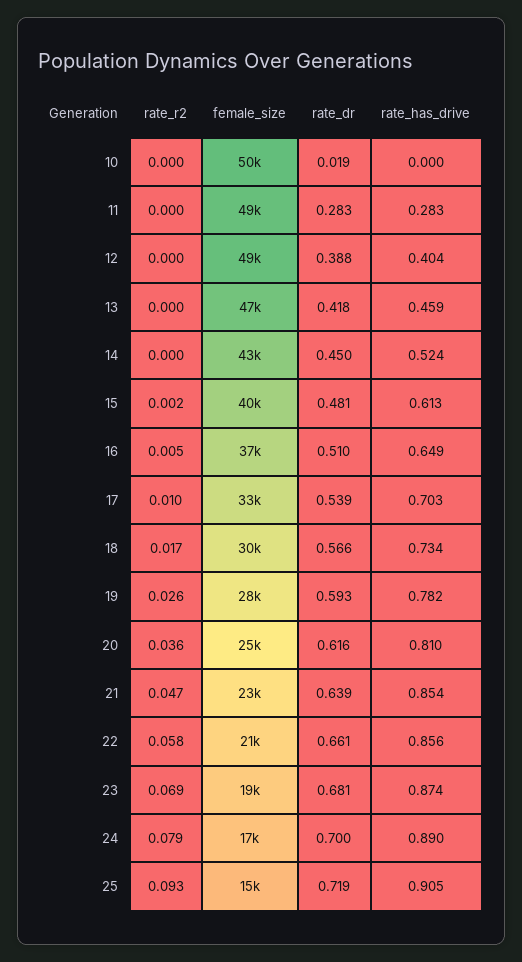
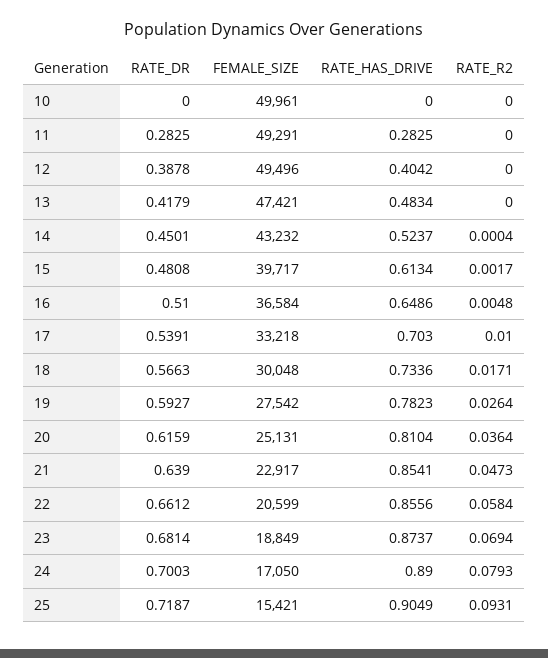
rate_dr, 10: 0.019 -> 0
rate_has_drive, 13: 0.459 -> 0.4834

